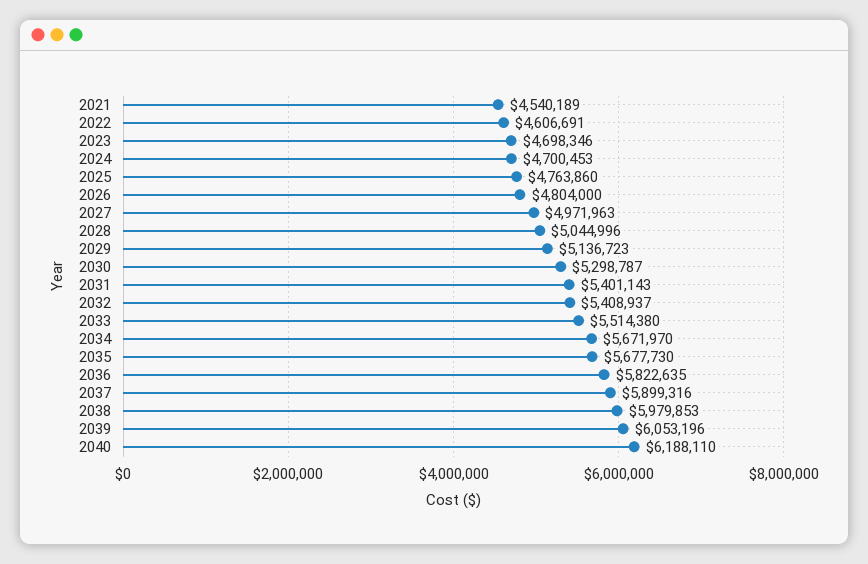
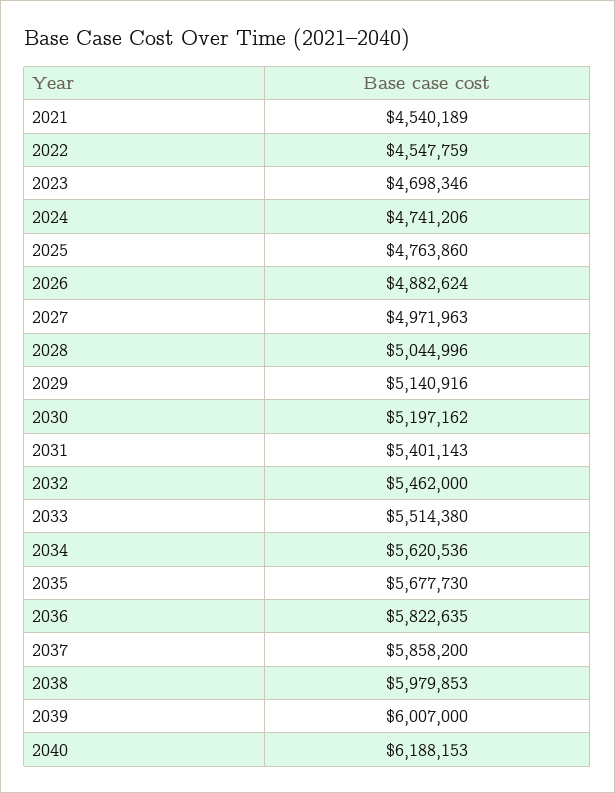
2022: 4606691 -> 4547759
2024: 4700453 -> 4741206
2026: 4804000 -> 4882624
2029: 5136723 -> 5140916
2030: 5298787 -> 5197162
2032: 5408937 -> 5462000
2034: 5671970 -> 5620536
2037: 5899316 -> 5858200
2039: 6053196 -> 6007000
2040: 6188110 -> 6188153

